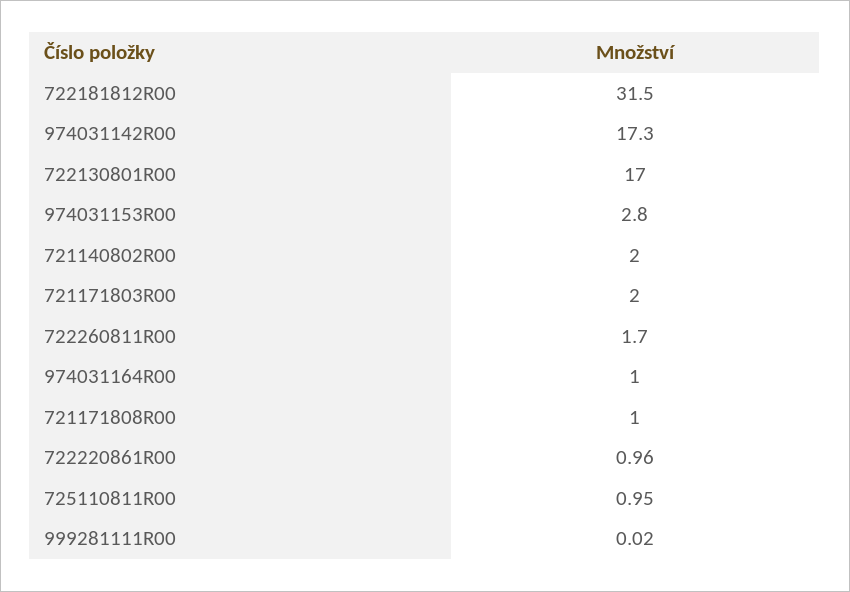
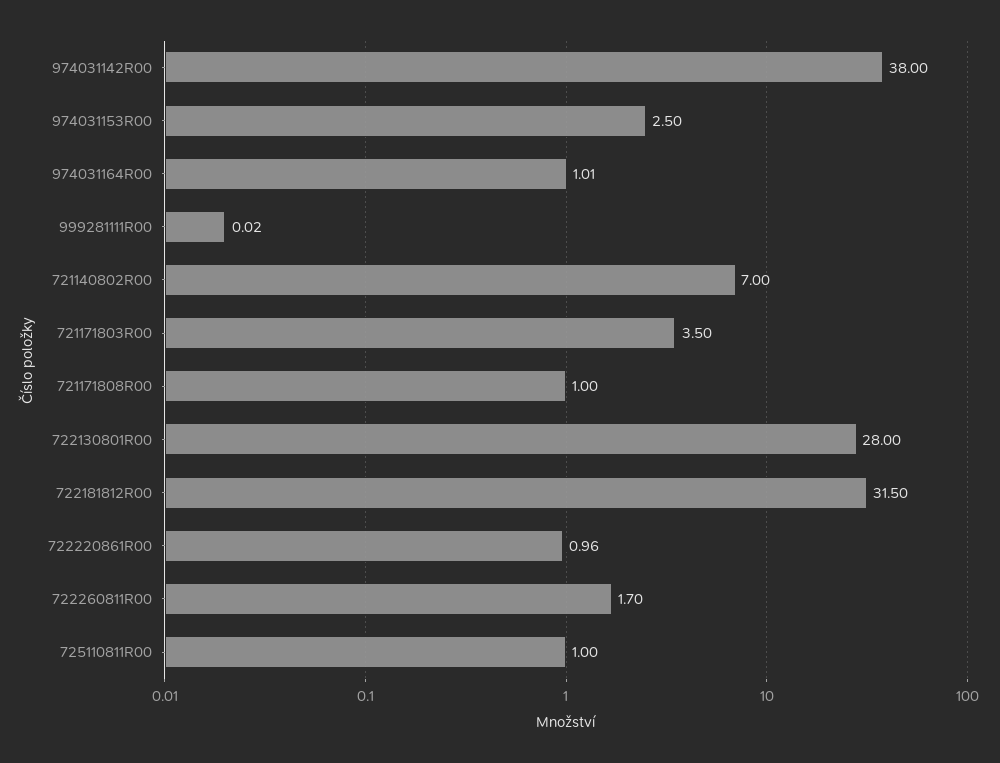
974031142R00: 17.3 -> 38
722130801R00: 17 -> 28
974031153R00: 2.8 -> 2.5
721140802R00: 2 -> 7
721171803R00: 2 -> 3.5
974031164R00: 1 -> 1.01
725110811R00: 0.95 -> 1

